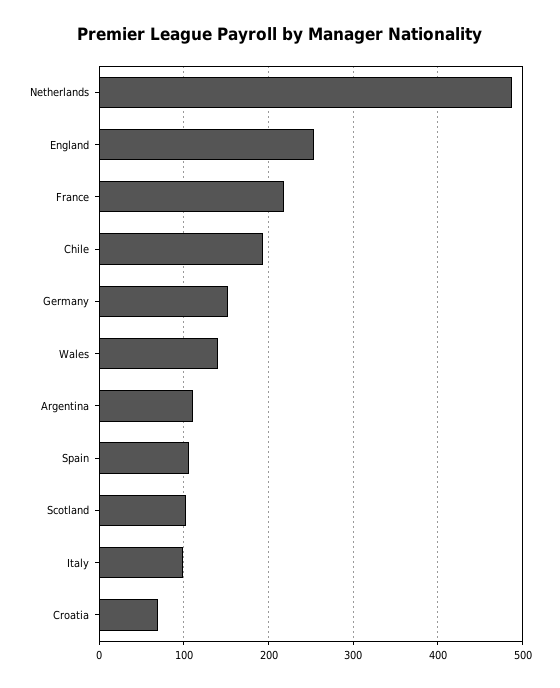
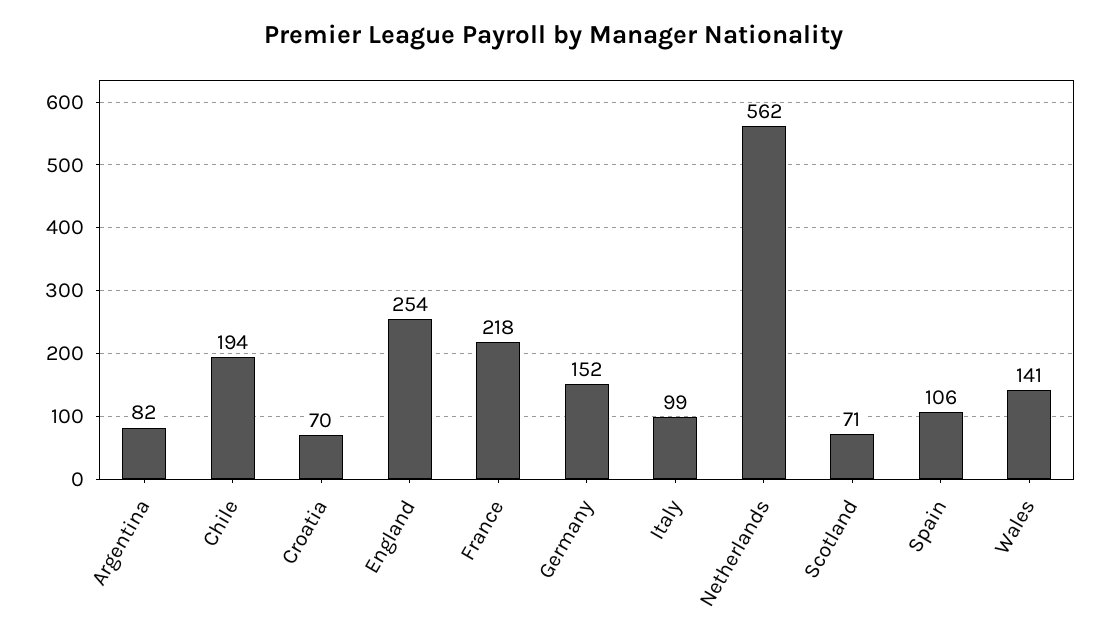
Netherlands: 490 -> 562
Argentina: 110 -> 82
Scotland: 100 -> 71

